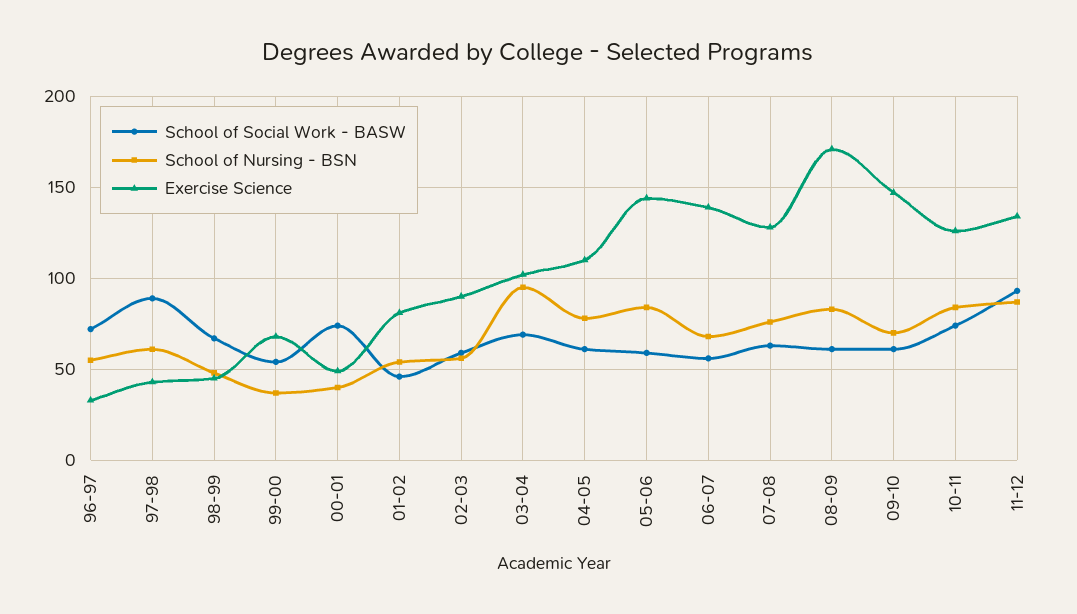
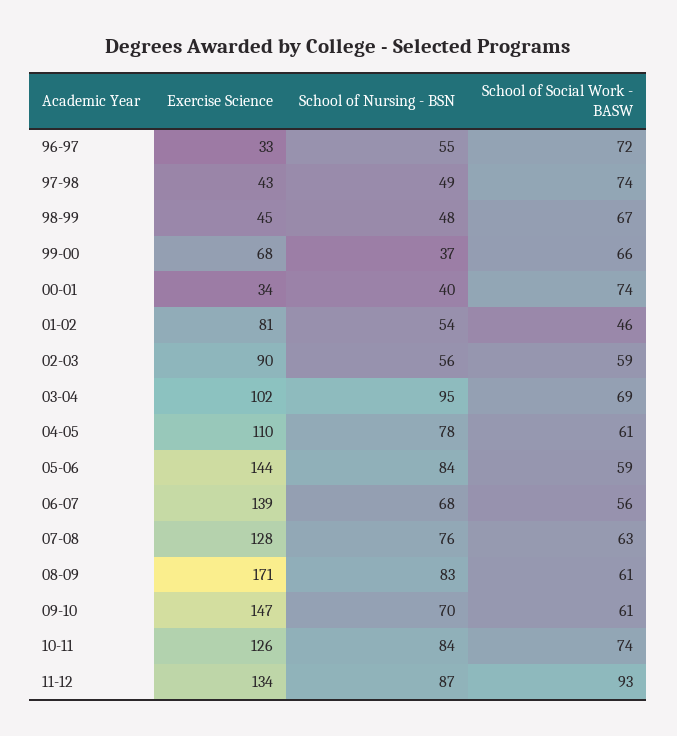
School of Social Work - BASW, 97-98: 90 -> 74
School of Nursing - BSN, 97-98: 60 -> 49
School of Social Work - BASW, 99-00: 55 -> 66
Exercise Science, 00-01: 50 -> 34

